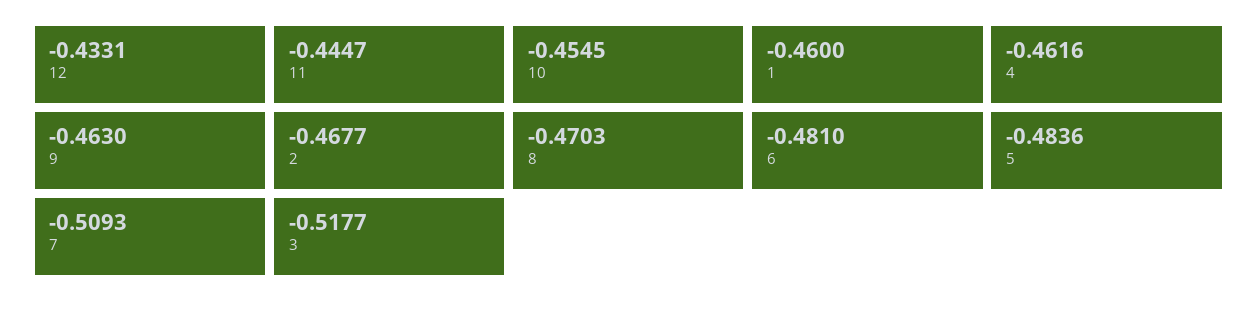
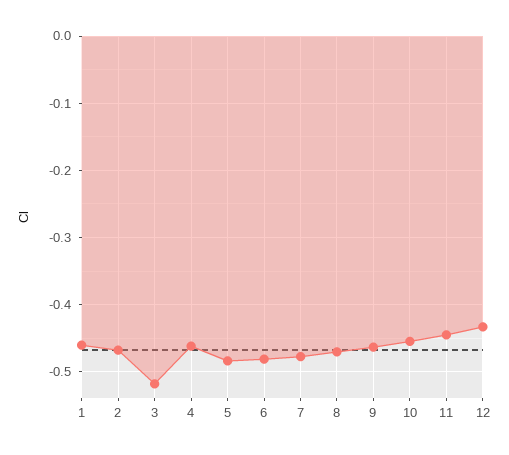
7: -0.5093 -> -0.48

